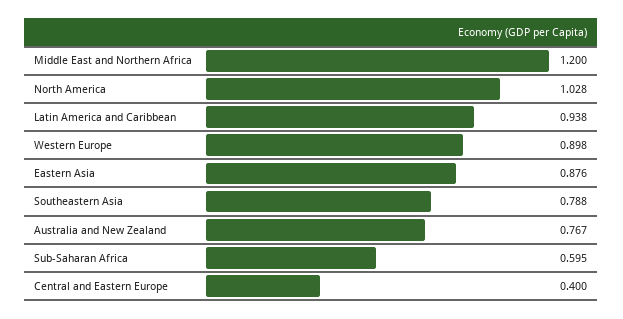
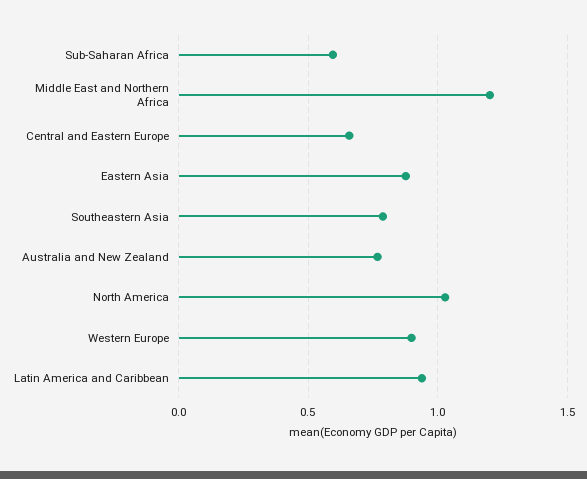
Central and Eastern Europe: 0.4 -> 0.65

